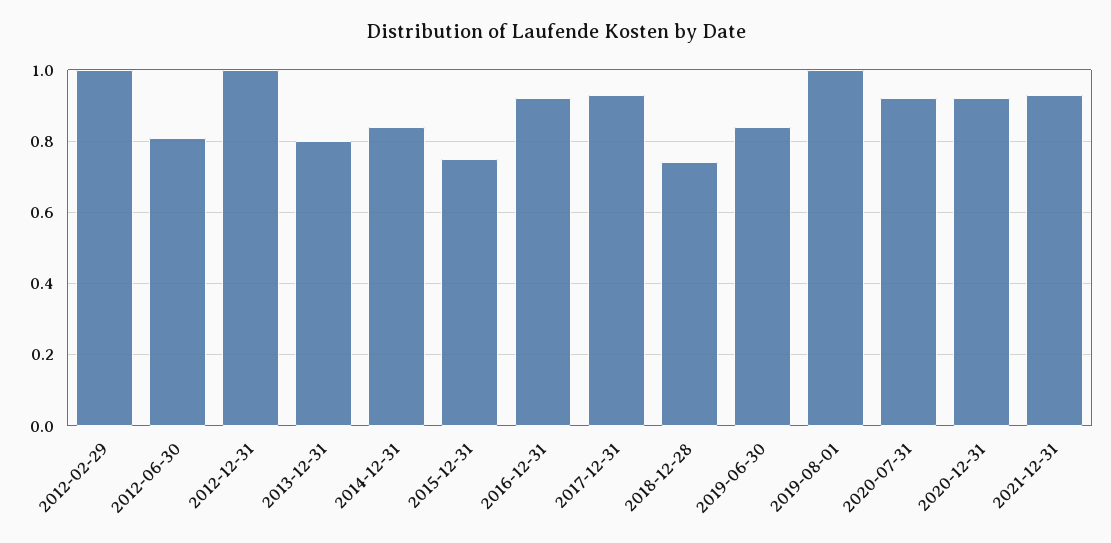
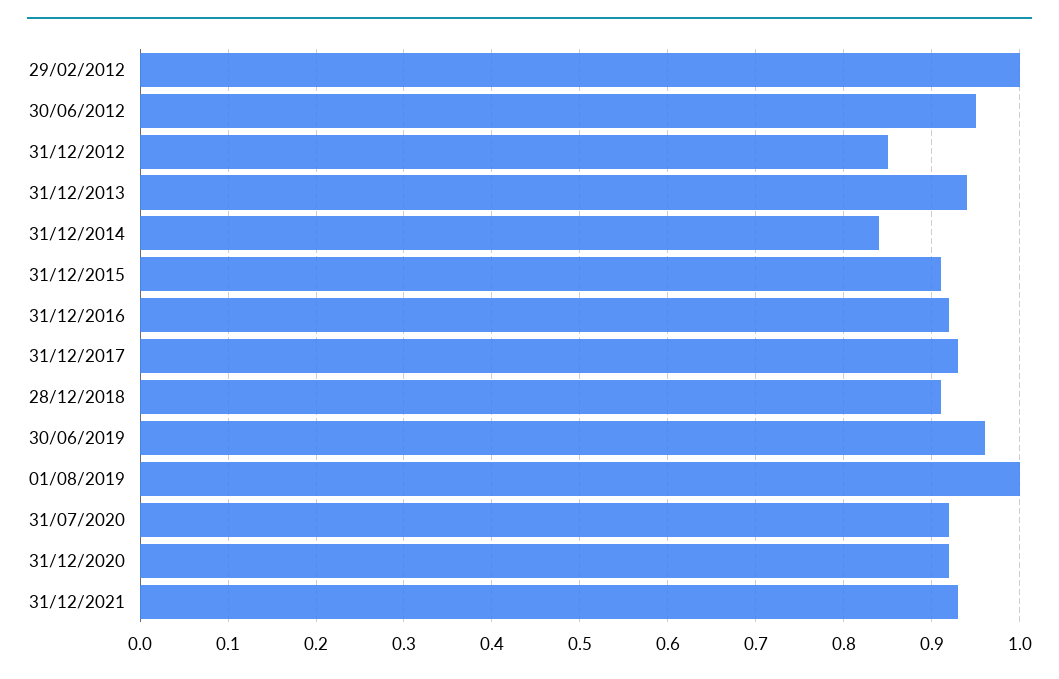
2012-06-30: 0.8 -> 0.95
2012-12-31: 1 -> 0.85
2013-12-31: 0.8 -> 0.94
2015-12-31: 0.75 -> 0.91
2018-12-28: 0.75 -> 0.91
2019-06-30: 0.85 -> 0.96

